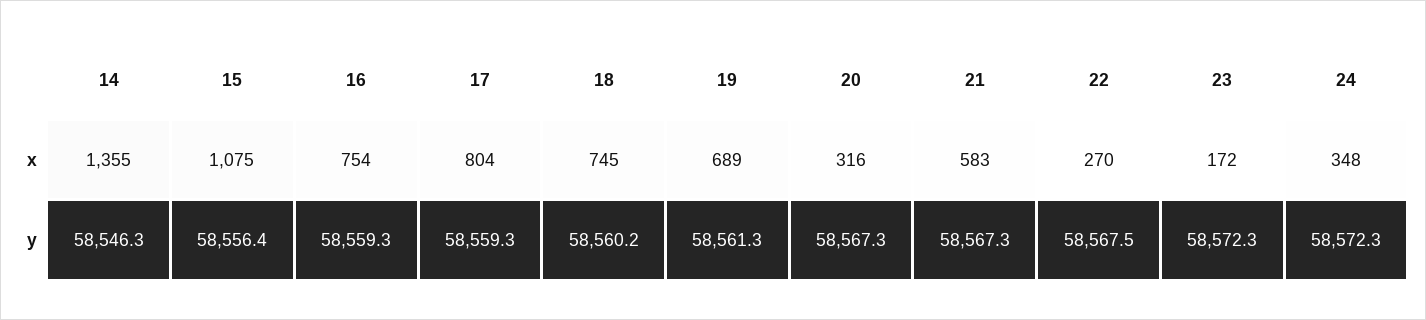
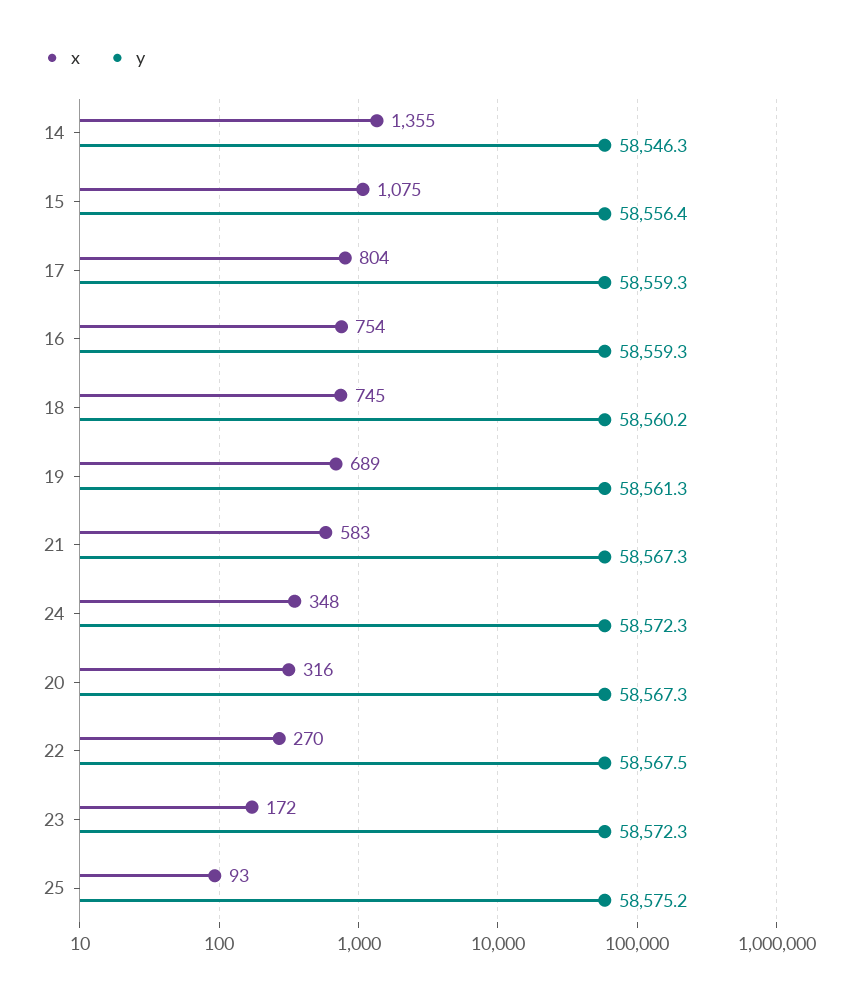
x, 25: none -> 93
y, 25: none -> 58575.2

